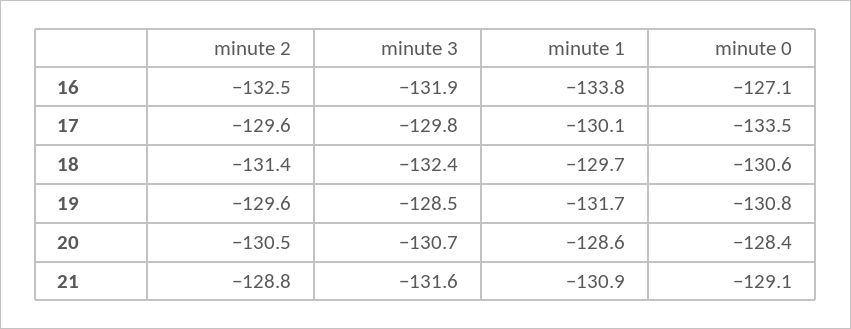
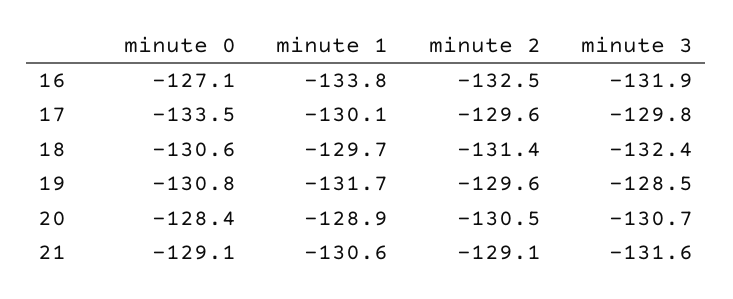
minute 1, 20: -128.6 -> -128.9
minute 2, 21: -128.8 -> -129.1
minute 1, 21: -130.9 -> -130.6

